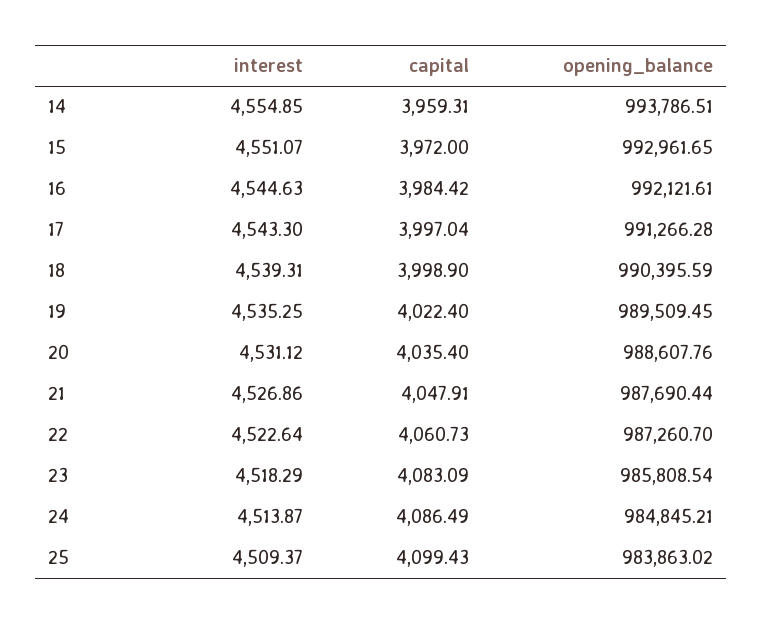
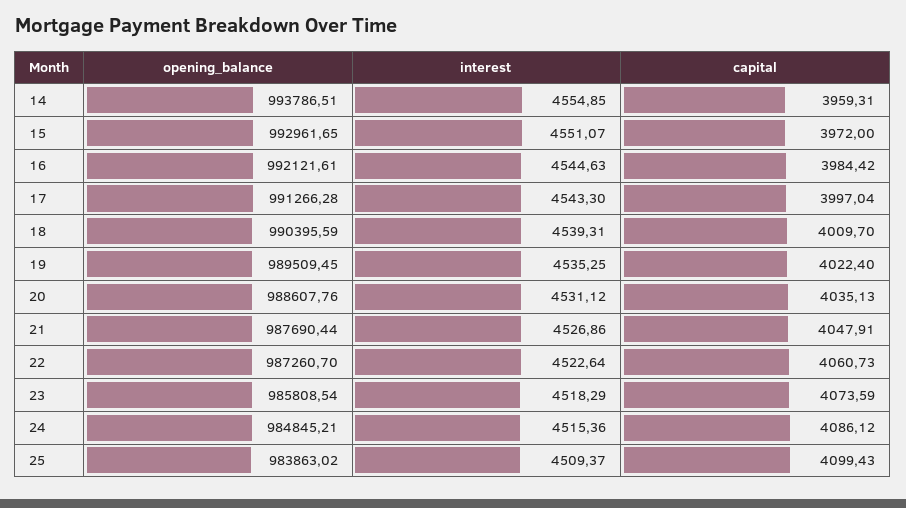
capital, 18: 3998.9 -> 4009.7
capital, 20: 4035.4 -> 4035.13
capital, 23: 4083.09 -> 4073.59
interest, 24: 4513.87 -> 4515.36
capital, 24: 4086.49 -> 4086.12

